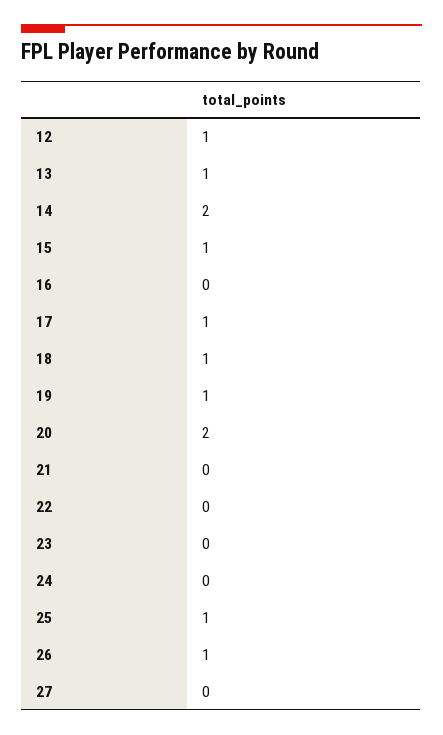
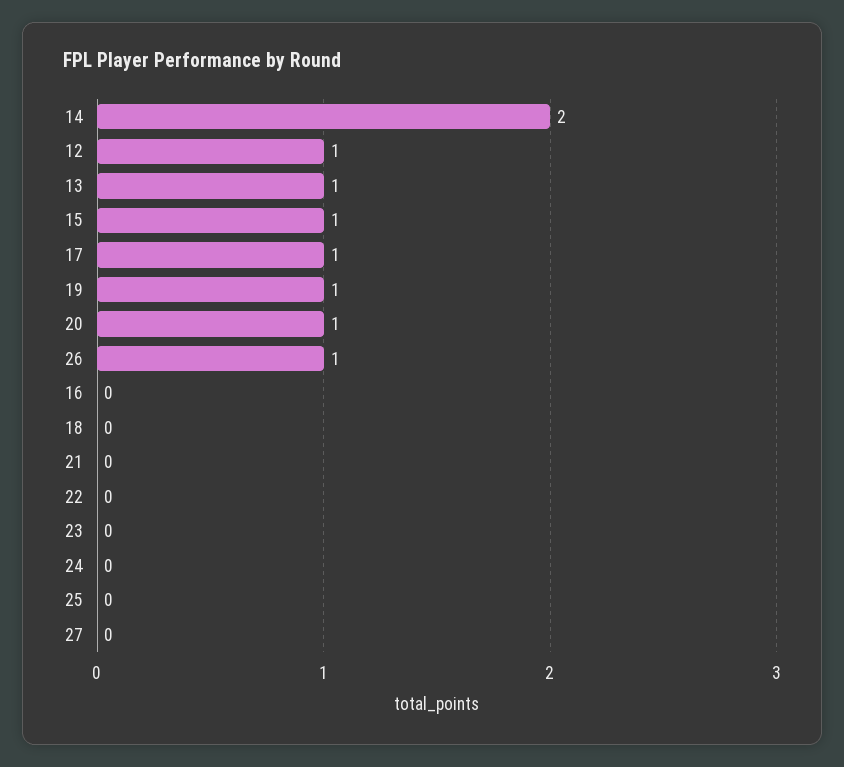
18: 1 -> 0
20: 2 -> 1
25: 1 -> 0

